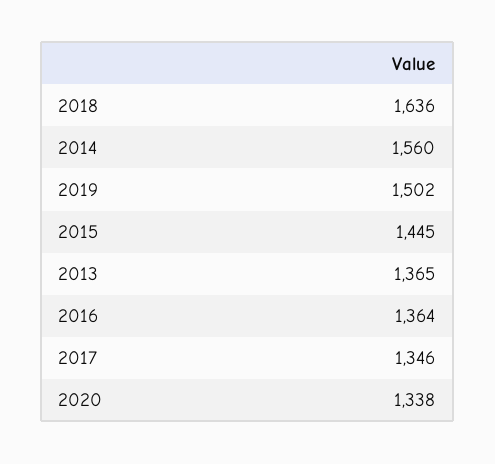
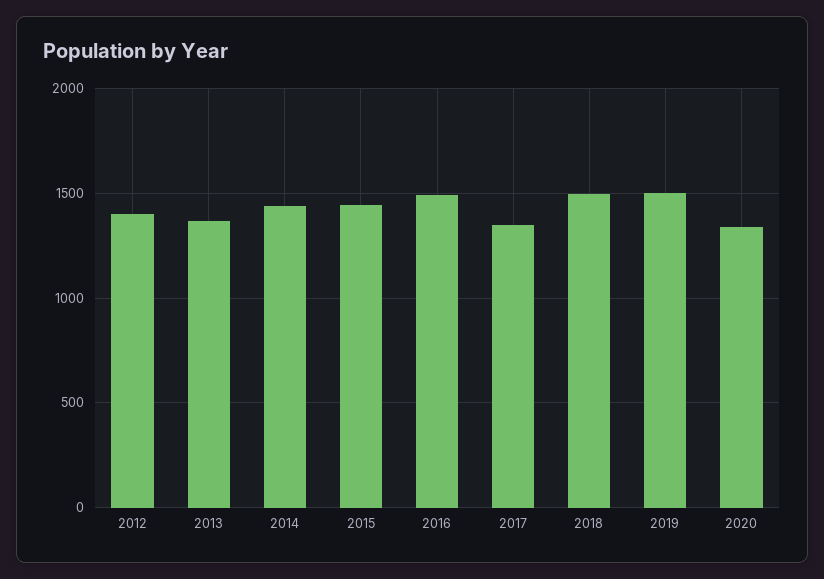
2018: 1636 -> 1500
2014: 1560 -> 1450
2016: 1364 -> 1500
2012: none -> 1400

